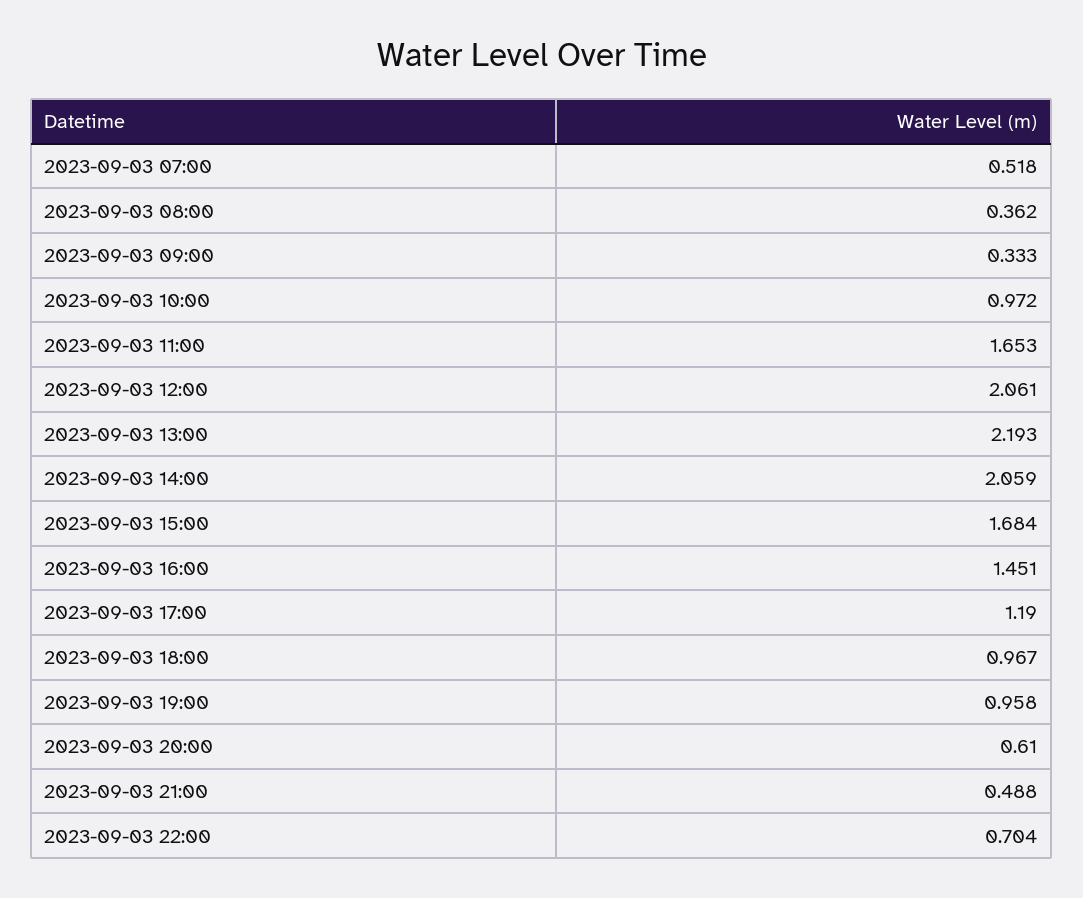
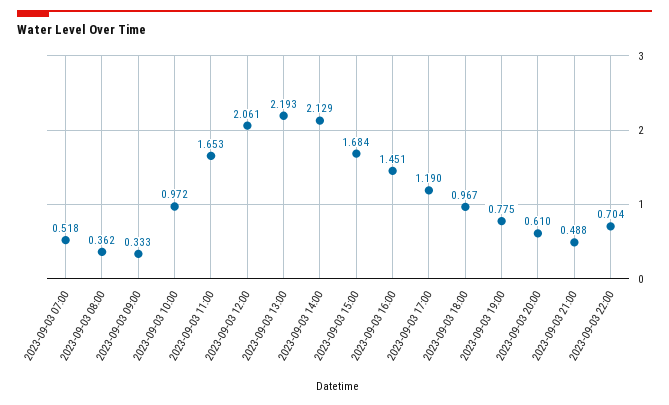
2023-09-03 14:00: 2.059 -> 2.129
2023-09-03 19:00: 0.958 -> 0.775

